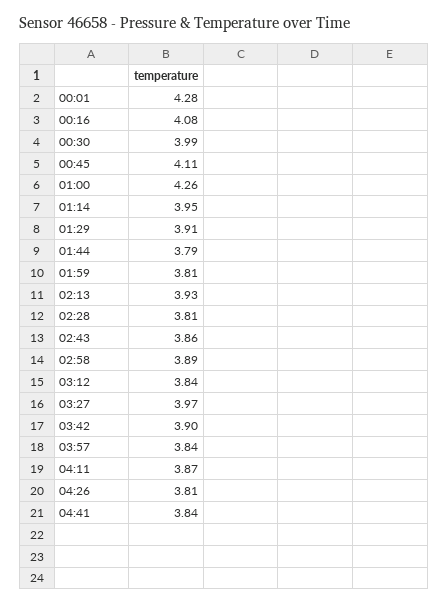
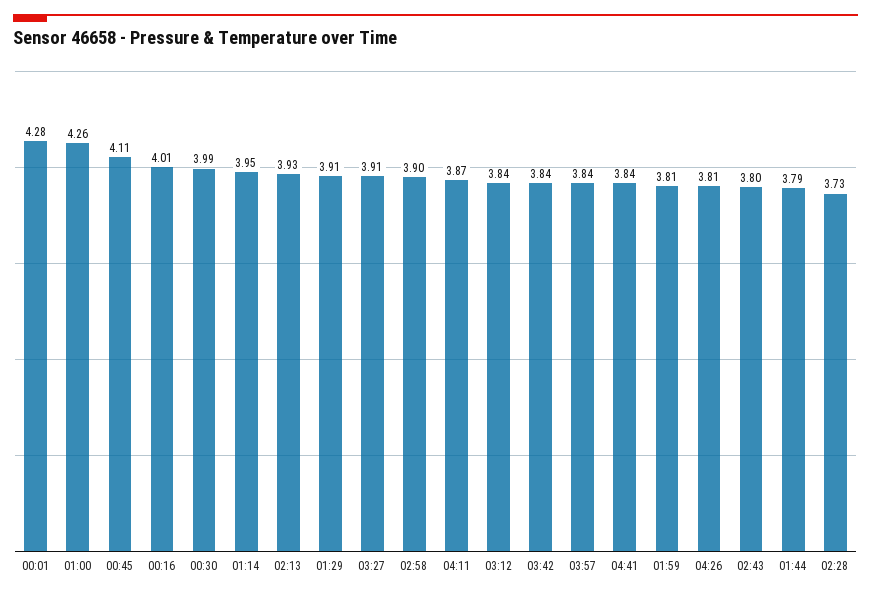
00:16: 4.08 -> 4.01
02:28: 3.81 -> 3.73
02:43: 3.86 -> 3.8
02:58: 3.89 -> 3.9
03:27: 3.97 -> 3.91
03:42: 3.9 -> 3.84

